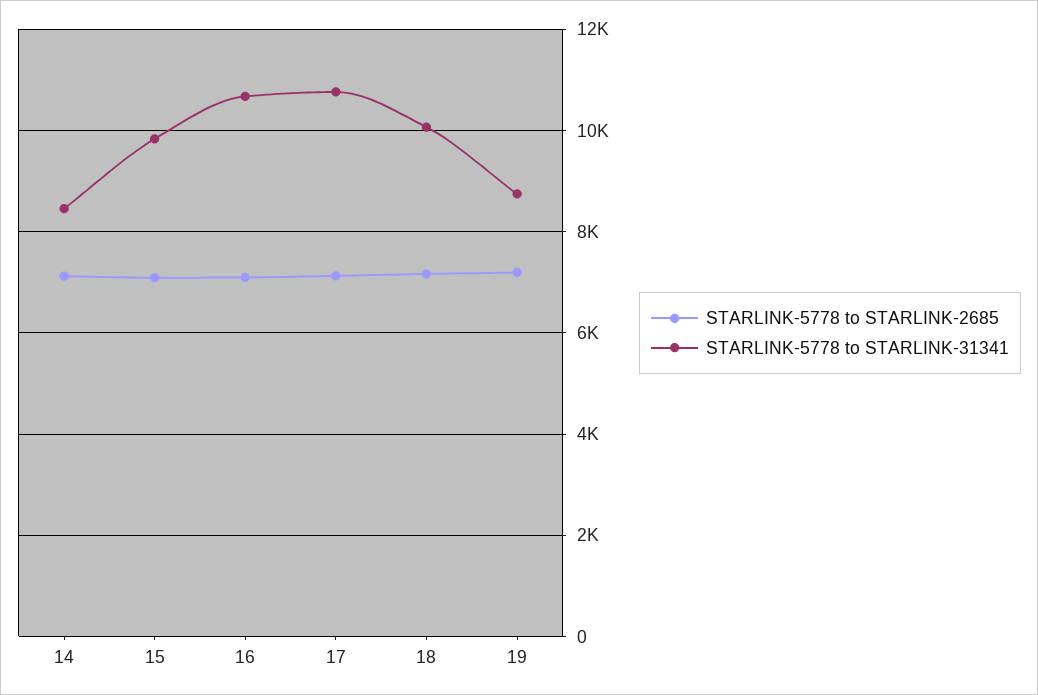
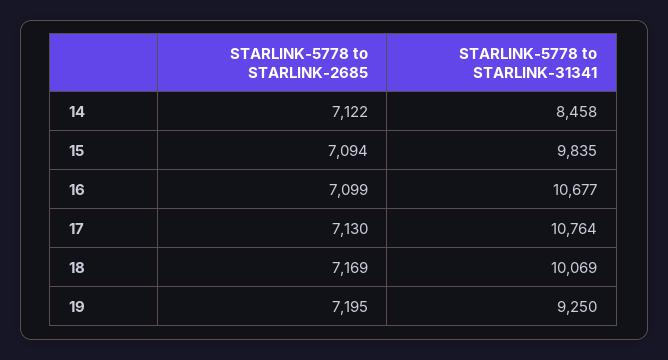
STARLINK-5778 to STARLINK-31341, 19: 8800 -> 9250

